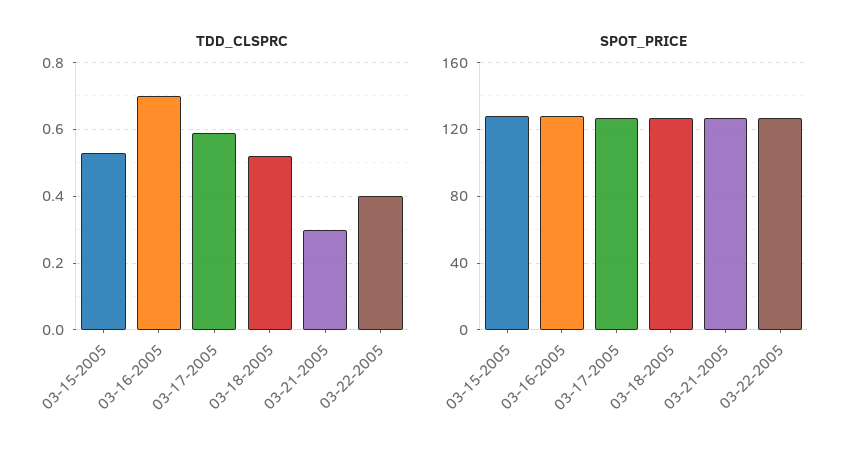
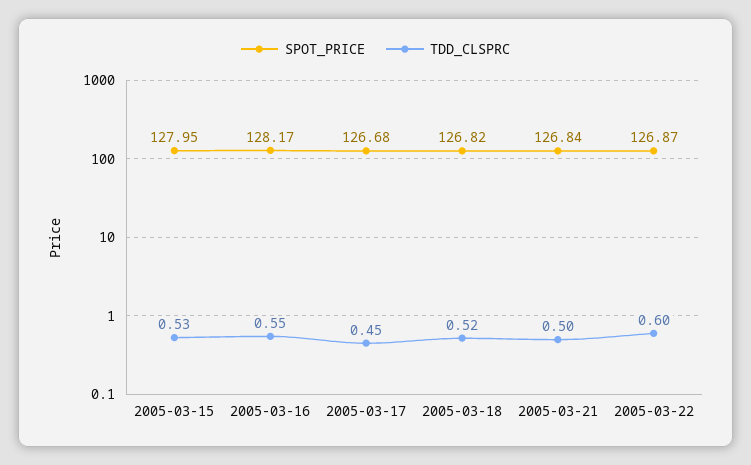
TDD_CLSPRC, 03-16-2005: 0.7 -> 0.55
TDD_CLSPRC, 03-17-2005: 0.6 -> 0.45
TDD_CLSPRC, 03-21-2005: 0.3 -> 0.5
TDD_CLSPRC, 03-22-2005: 0.4 -> 0.6

